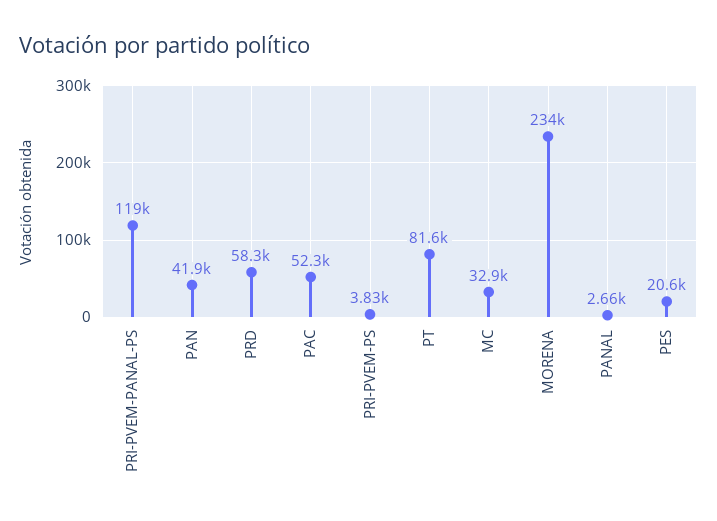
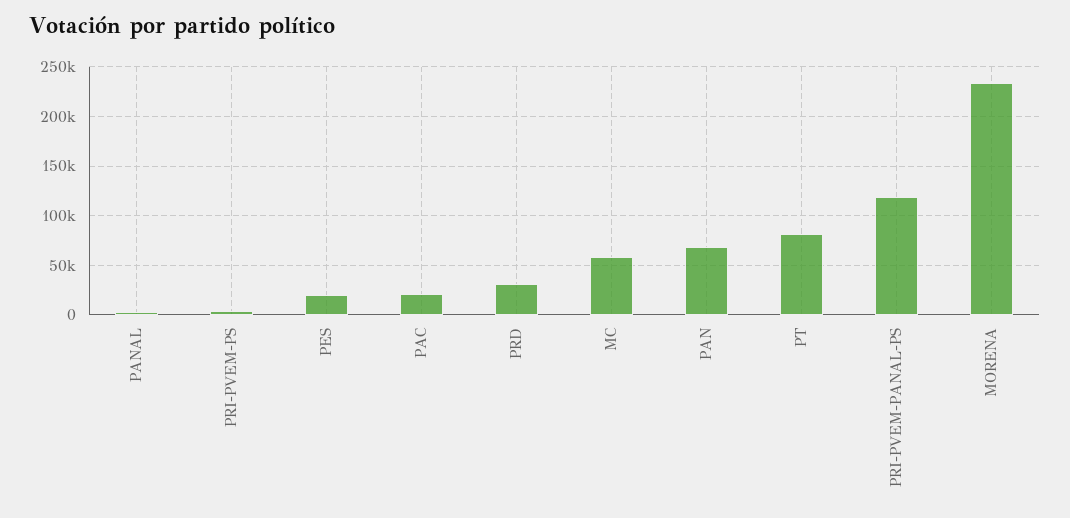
PAN: 41900 -> 70000
PRD: 58300 -> 30000
PAC: 52300 -> 20000
MC: 32900 -> 60000

